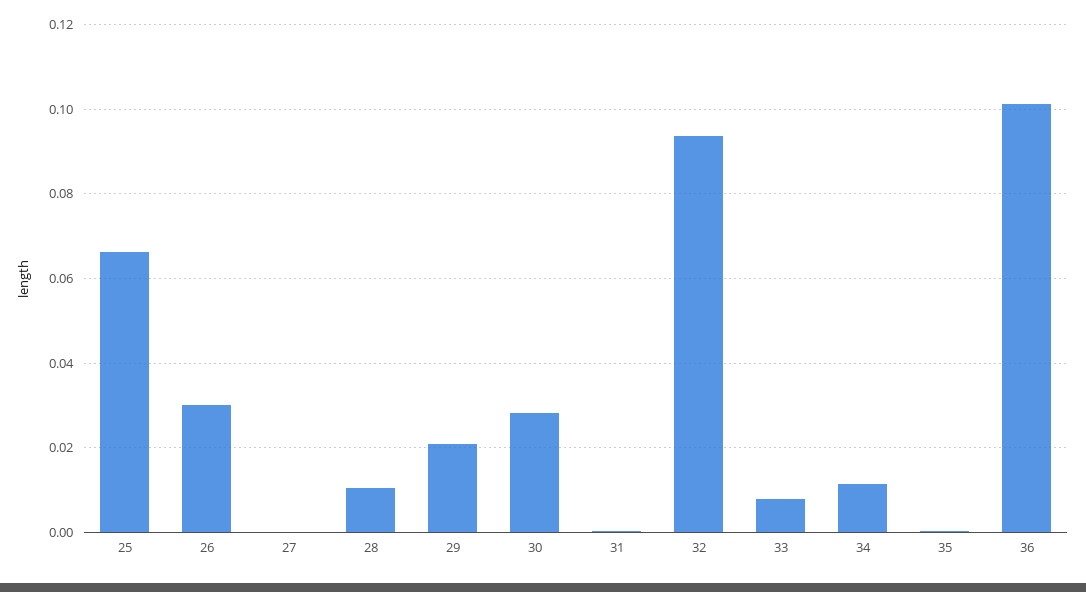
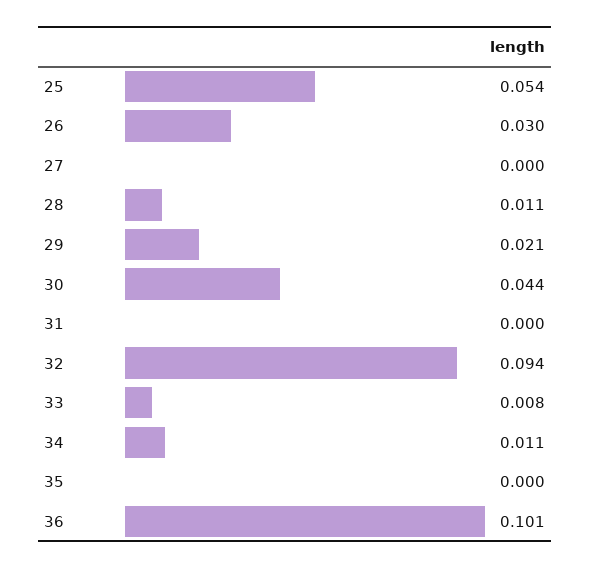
25: 0.066 -> 0.054
30: 0.028 -> 0.044

